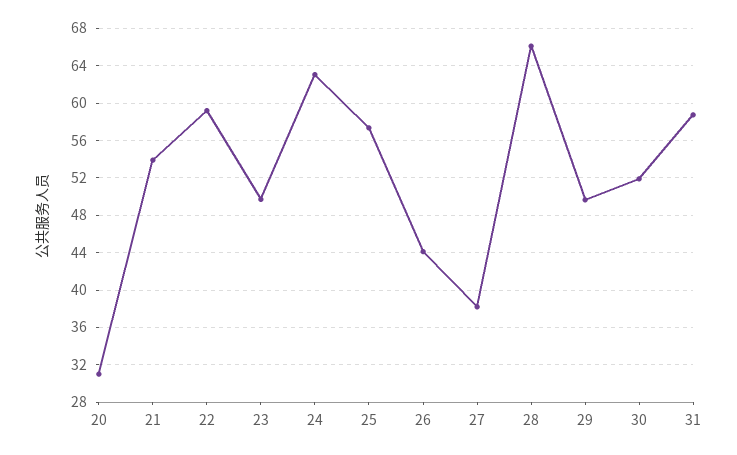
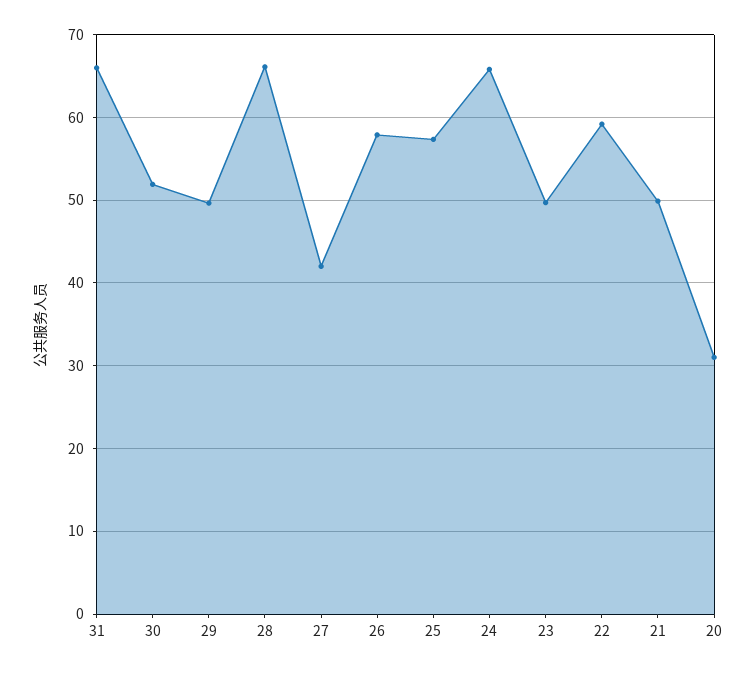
21: 54 -> 50
24: 63 -> 66
26: 44 -> 58
27: 38 -> 42
31: 59 -> 66

